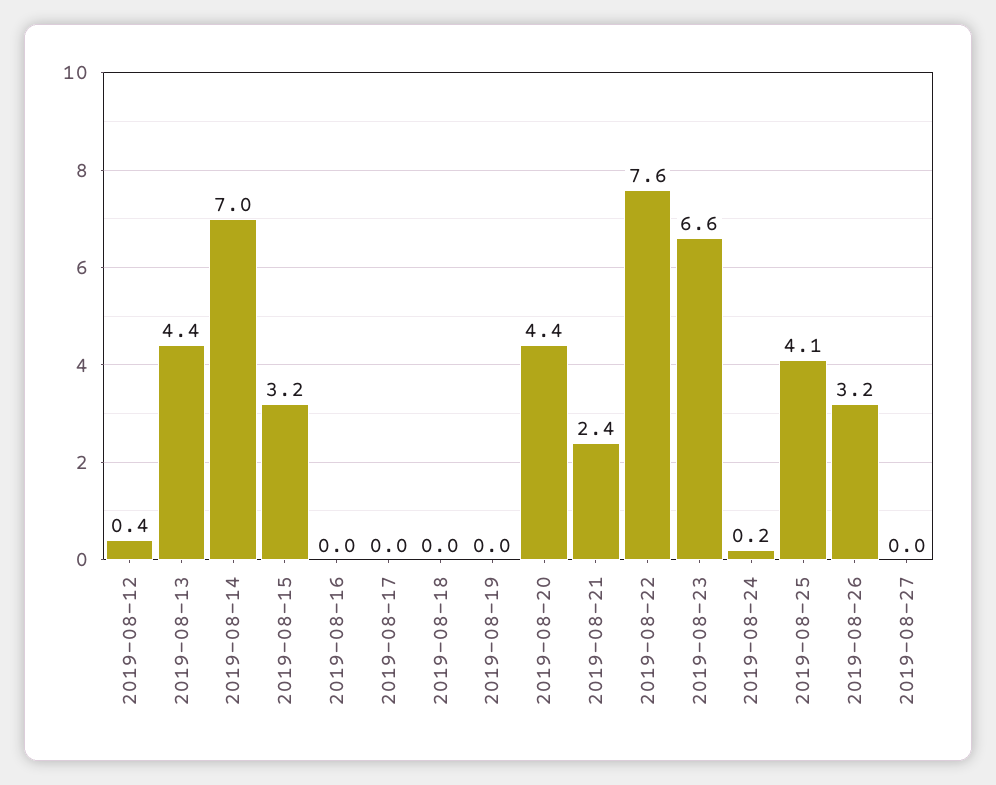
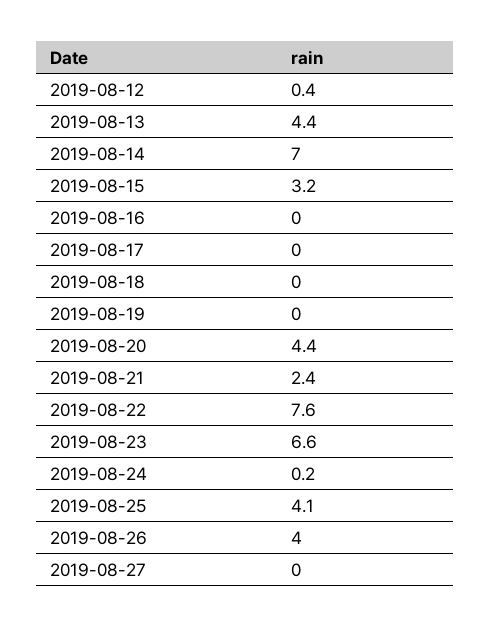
2019-08-26: 3.2 -> 4

